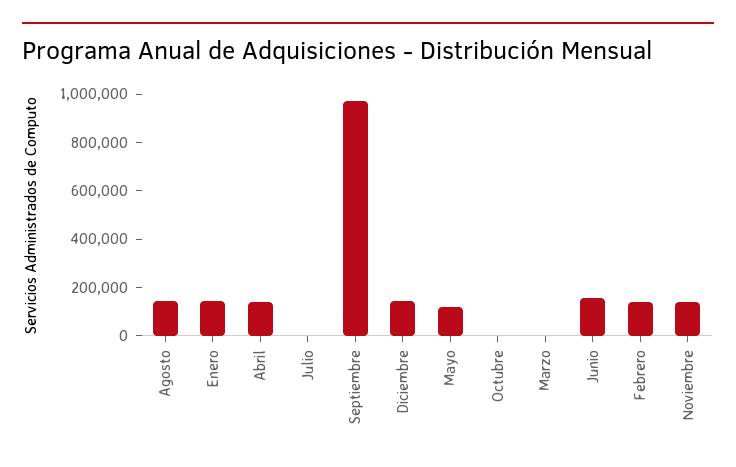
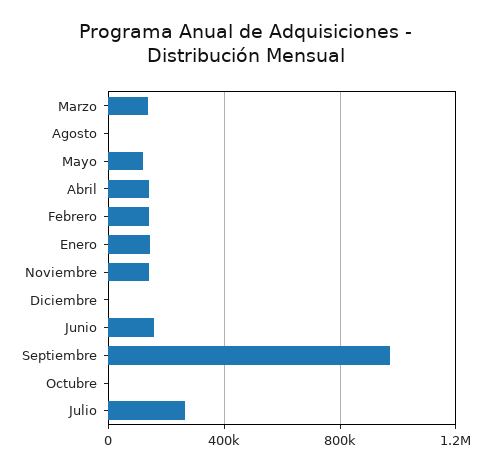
Agosto: 150000 -> 0
Julio: 0 -> 250000
Diciembre: 150000 -> 0
Marzo: 0 -> 150000

